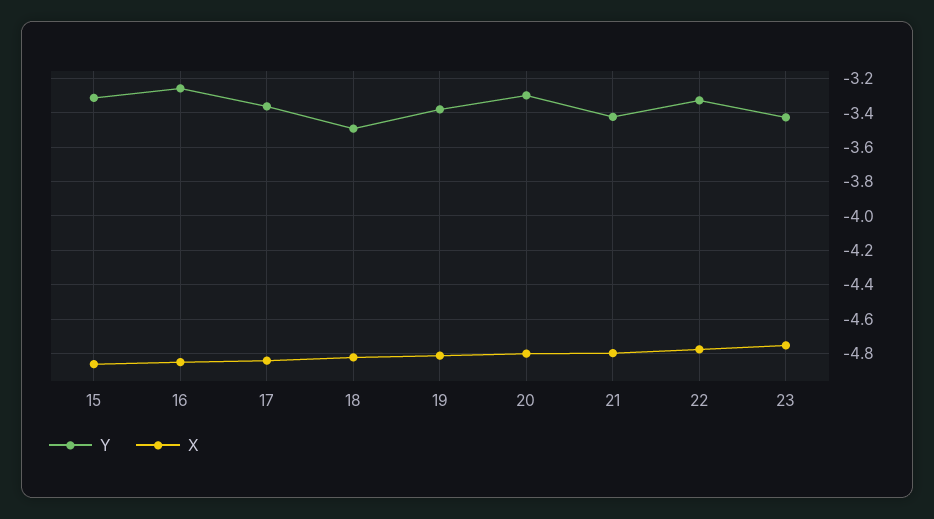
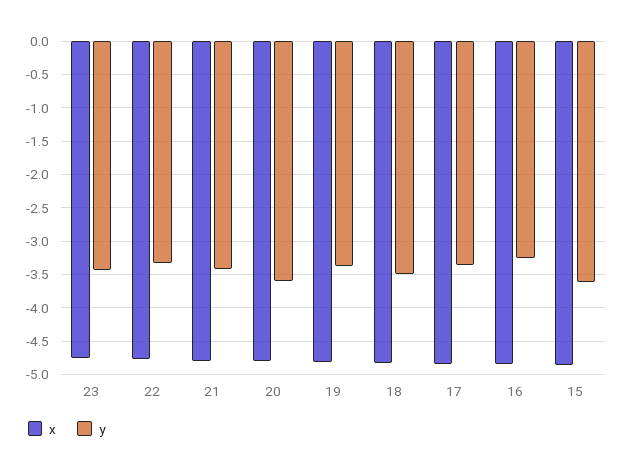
Y, 15: -3.3 -> -3.6
Y, 20: -3.3 -> -3.6

